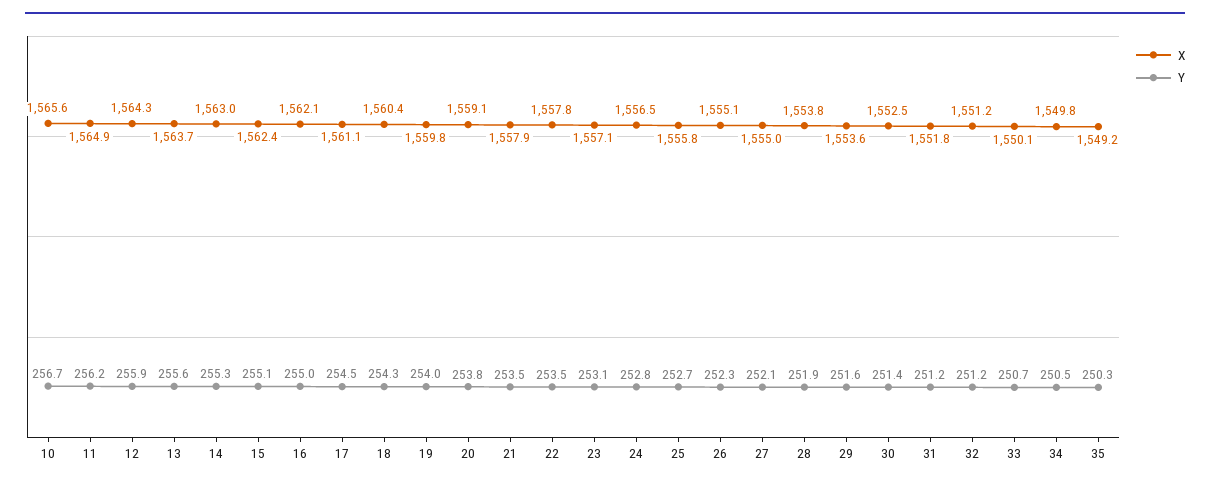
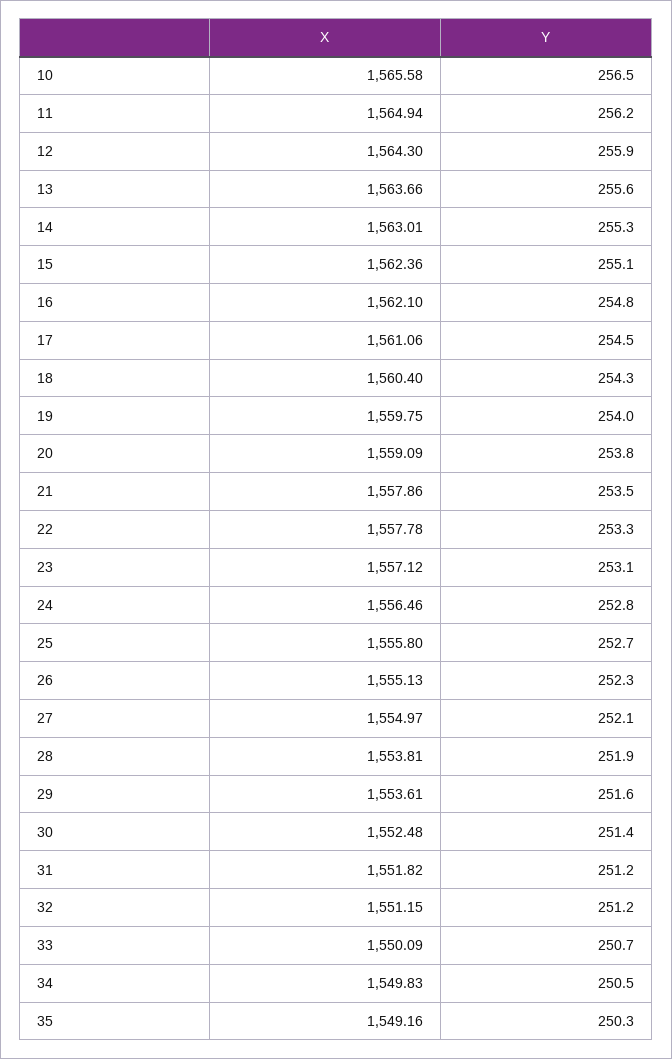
Y, 10: 256.7 -> 256.5
Y, 16: 255 -> 254.8
Y, 22: 253.5 -> 253.3

